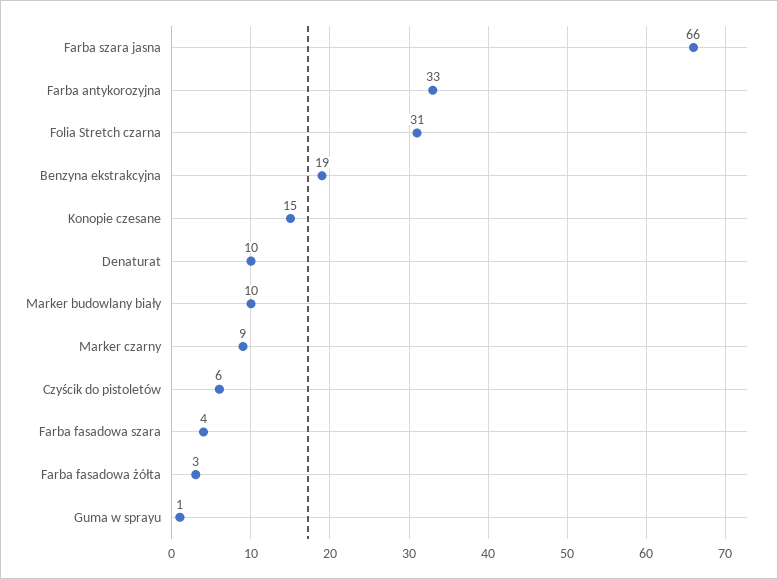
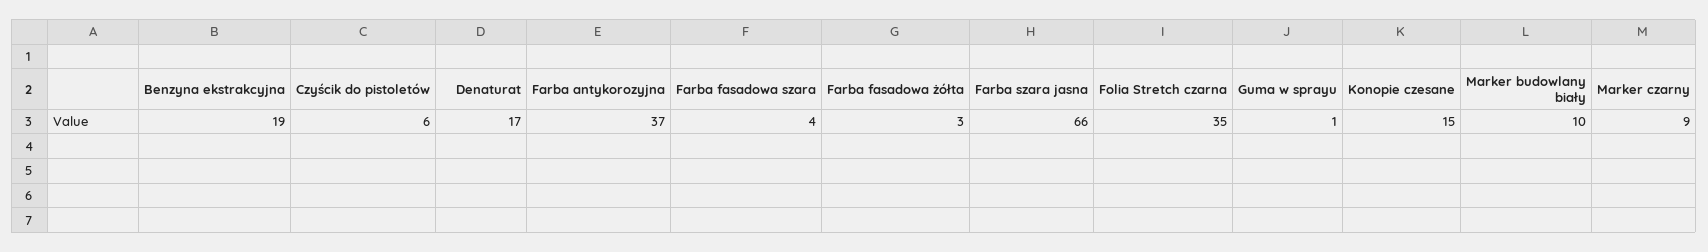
Farba antykorozyjna: 33 -> 37
Folia Stretch czarna: 31 -> 35
Denaturat: 10 -> 17

